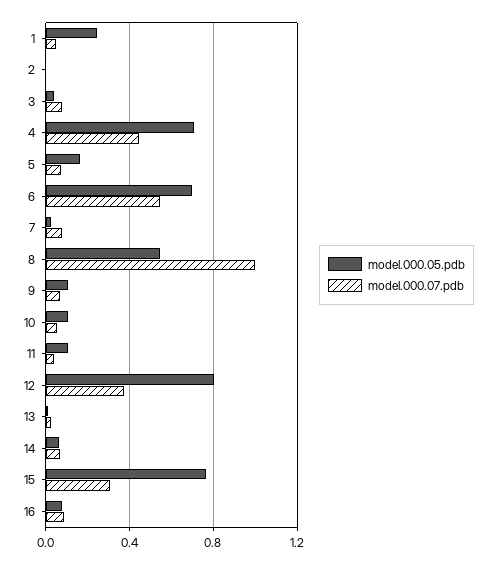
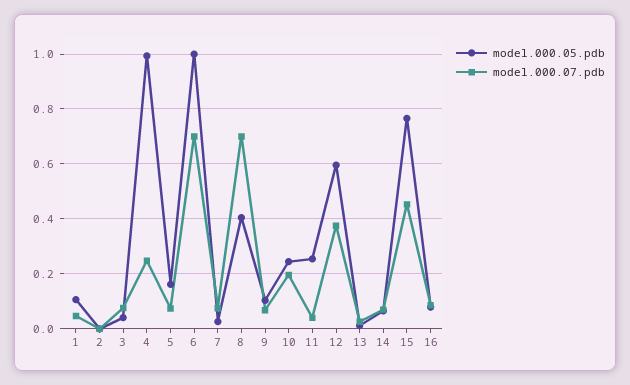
model.000.05.pdb, 1: 0.25 -> 0.1
model.000.05.pdb, 4: 0.7 -> 1
model.000.07.pdb, 4: 0.45 -> 0.25
model.000.05.pdb, 6: 0.7 -> 1
model.000.07.pdb, 6: 0.55 -> 0.7
model.000.05.pdb, 8: 0.55 -> 0.4
model.000.07.pdb, 8: 1 -> 0.7
model.000.05.pdb, 10: 0.1 -> 0.25
model.000.07.pdb, 10: 0.05 -> 0.2
model.000.05.pdb, 11: 0.1 -> 0.25
model.000.05.pdb, 12: 0.8 -> 0.6
model.000.07.pdb, 15: 0.3 -> 0.45

